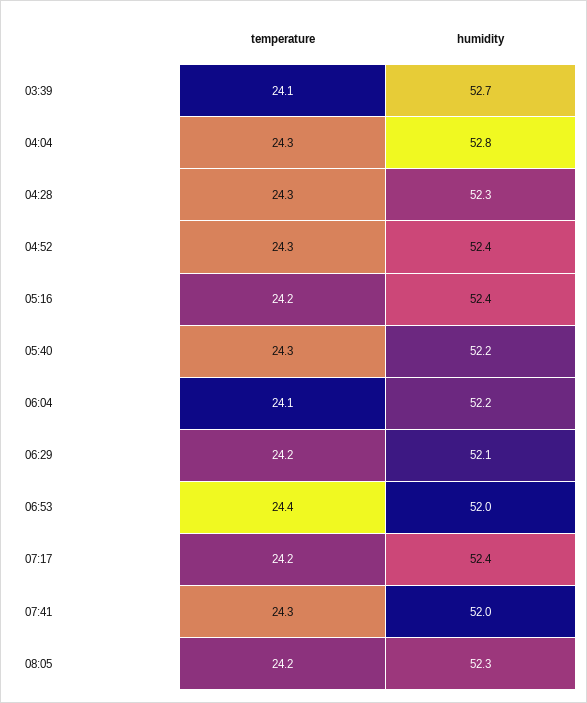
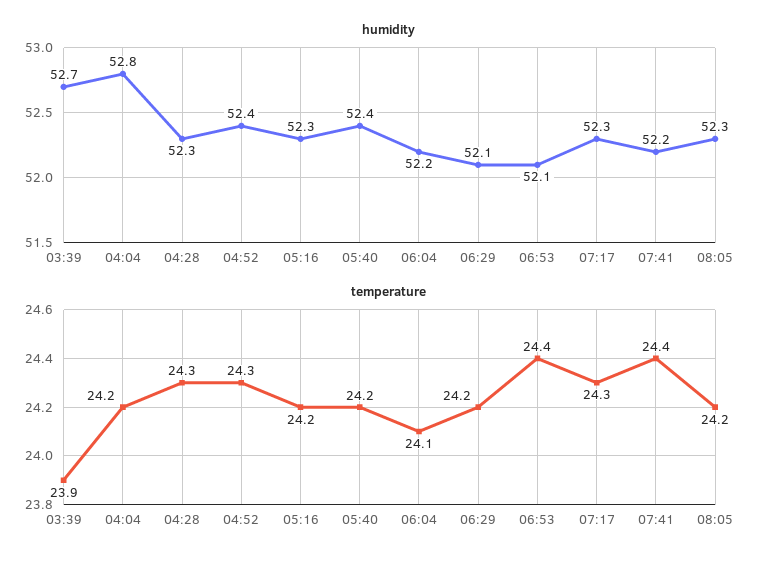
temperature, 03:39: 24.1 -> 23.9
temperature, 04:04: 24.3 -> 24.2
humidity, 05:16: 52.4 -> 52.3
temperature, 05:40: 24.3 -> 24.2
humidity, 05:40: 52.2 -> 52.4
humidity, 06:53: 52 -> 52.1
temperature, 07:17: 24.2 -> 24.3
humidity, 07:17: 52.4 -> 52.3
temperature, 07:41: 24.3 -> 24.4
humidity, 07:41: 52 -> 52.2

